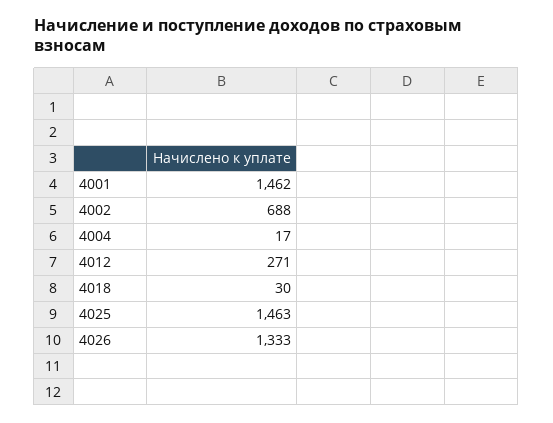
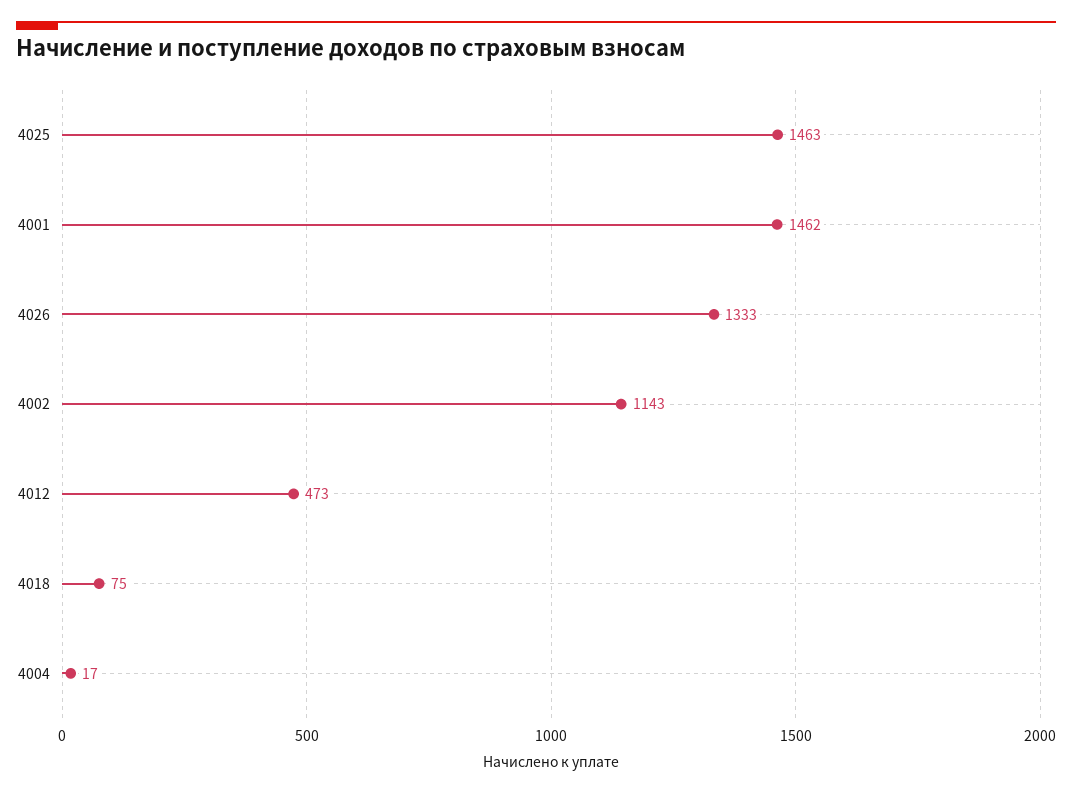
4002: 688 -> 1143
4012: 271 -> 473
4018: 30 -> 75

